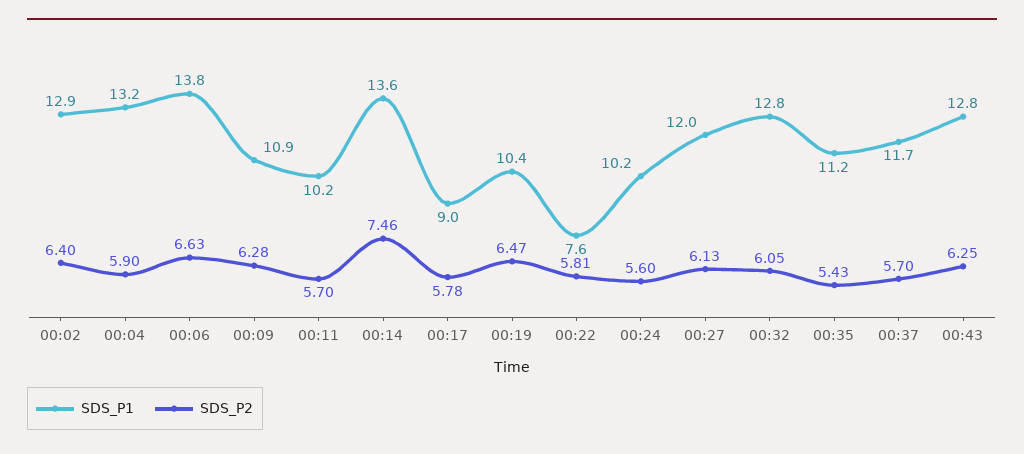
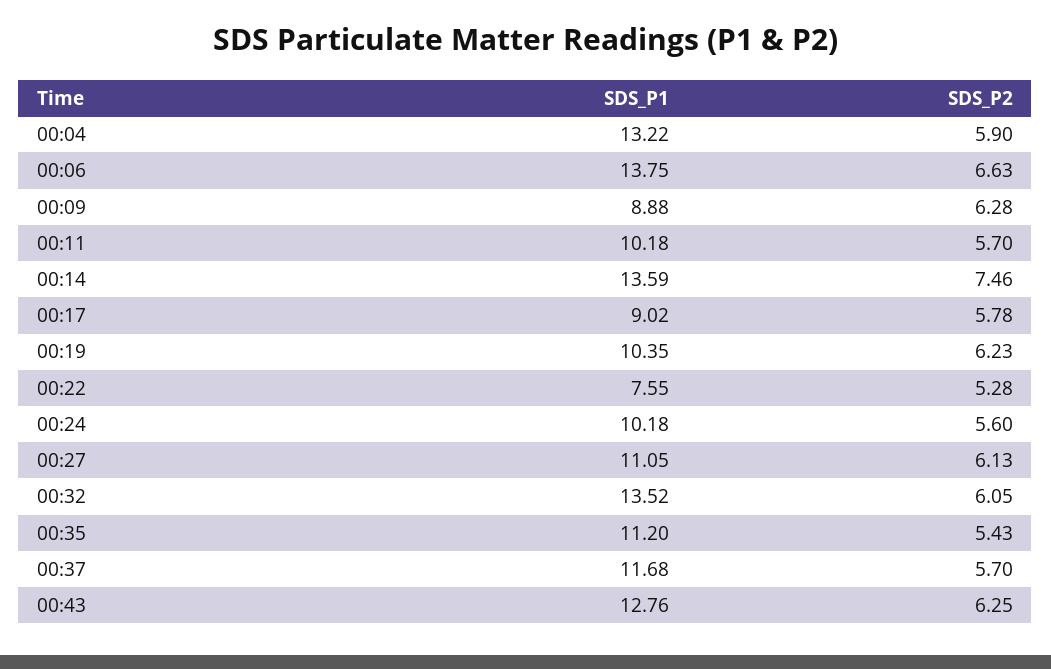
SDS_P1, 00:02: 12.9 -> none
SDS_P2, 00:02: 6.4 -> none
SDS_P1, 00:09: 10.9 -> 8.88
SDS_P2, 00:19: 6.47 -> 6.23
SDS_P2, 00:22: 5.81 -> 5.28
SDS_P1, 00:27: 12 -> 11.05
SDS_P1, 00:32: 12.8 -> 13.52

